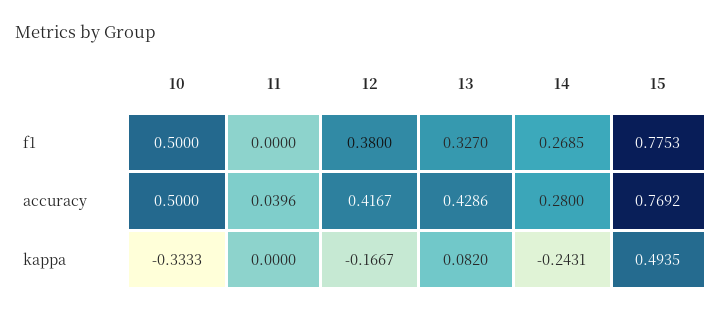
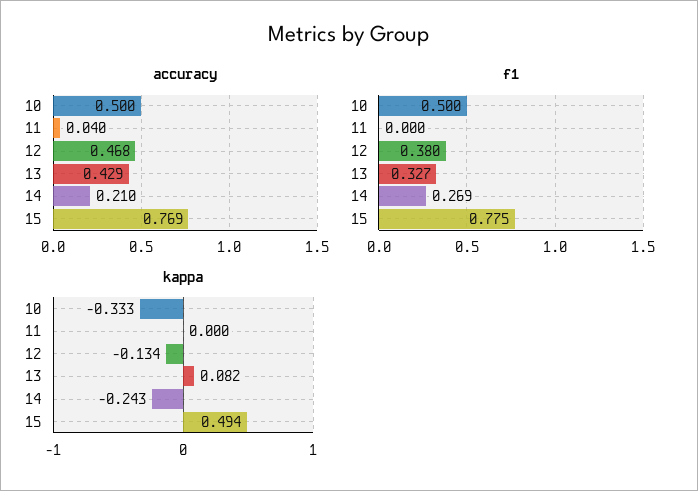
accuracy, 12: 0.4167 -> 0.468
accuracy, 14: 0.28 -> 0.21
kappa, 12: -0.1667 -> -0.134

